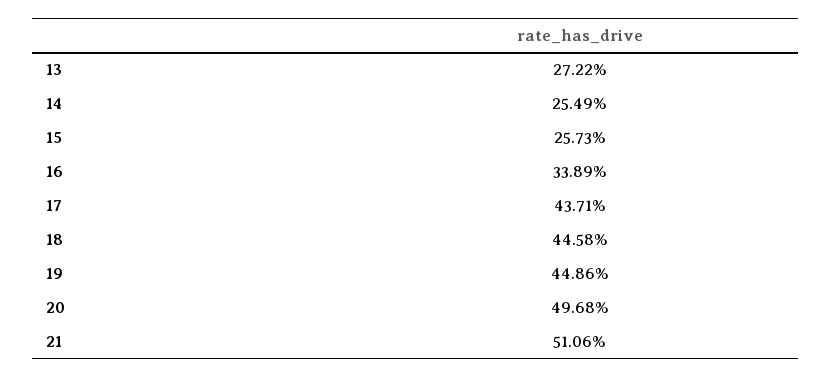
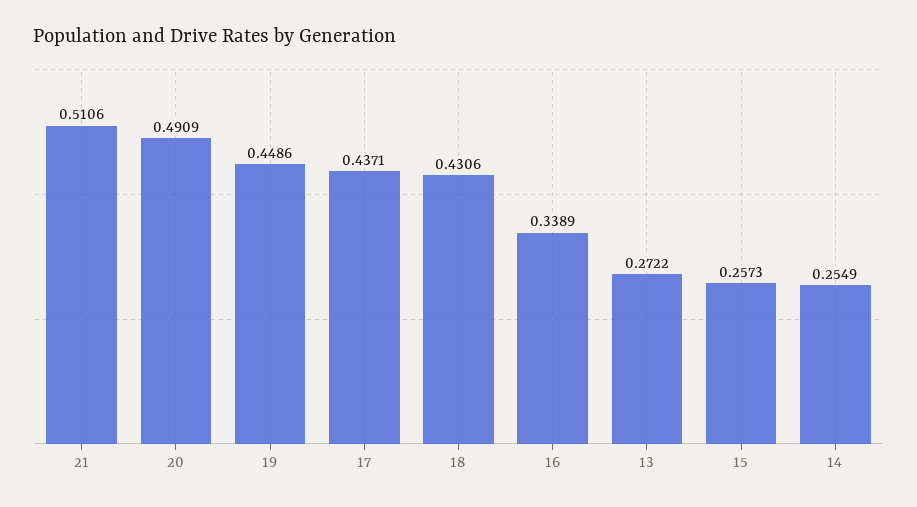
18: 0.4458 -> 0.4306
20: 0.4968 -> 0.4909

